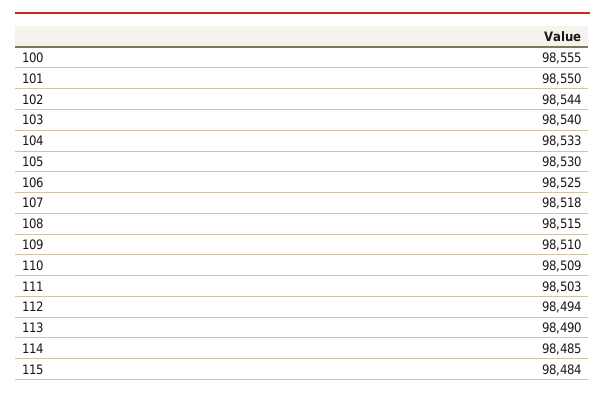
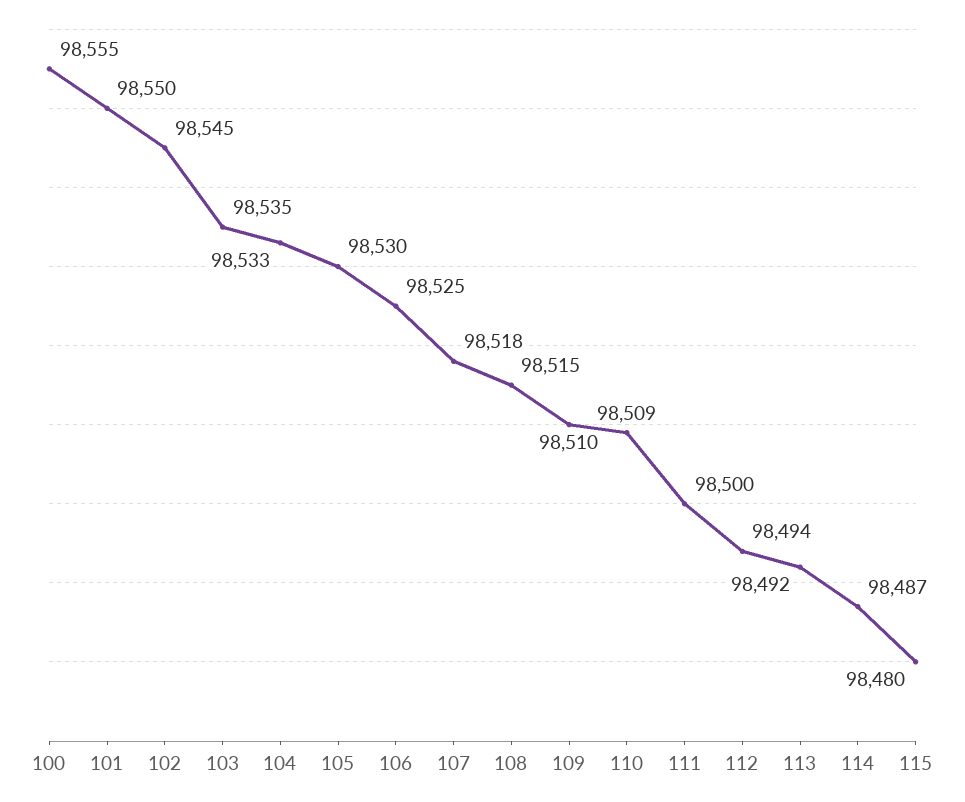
102: 98544 -> 98545
103: 98540 -> 98535
111: 98503 -> 98500
113: 98490 -> 98492
114: 98485 -> 98487
115: 98484 -> 98480

